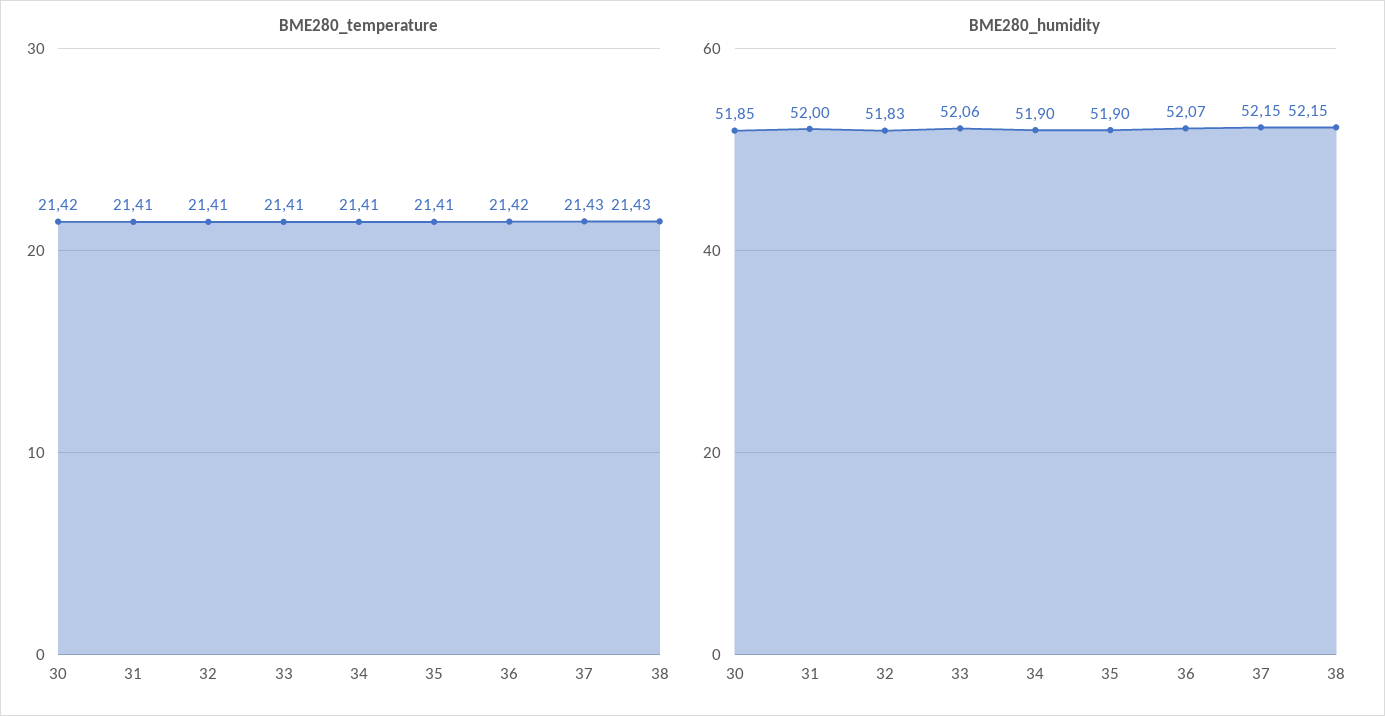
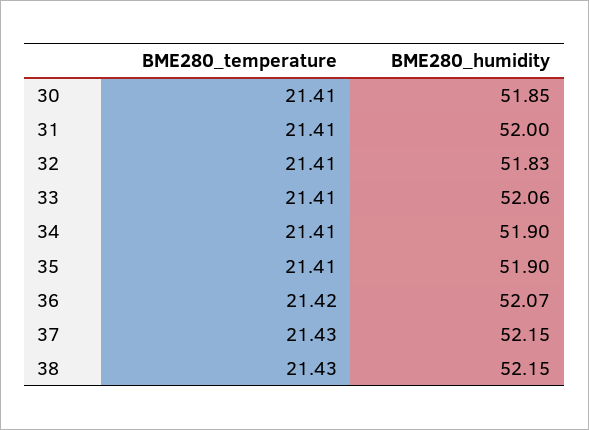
BME280_temperature, 30: 21.42 -> 21.41

